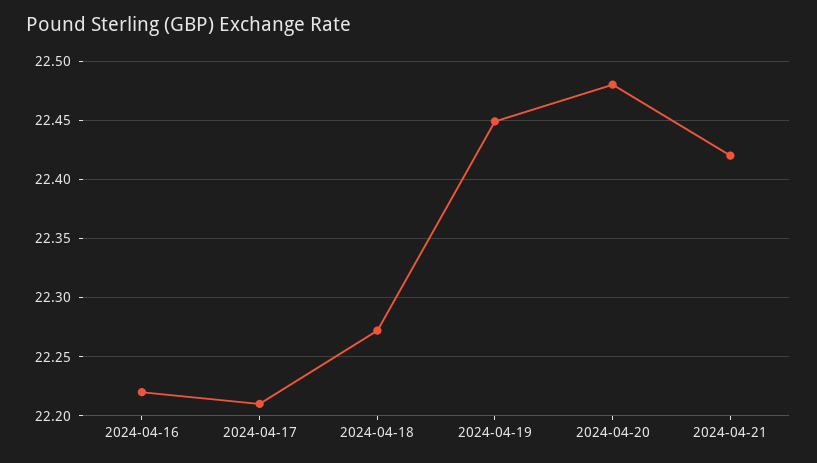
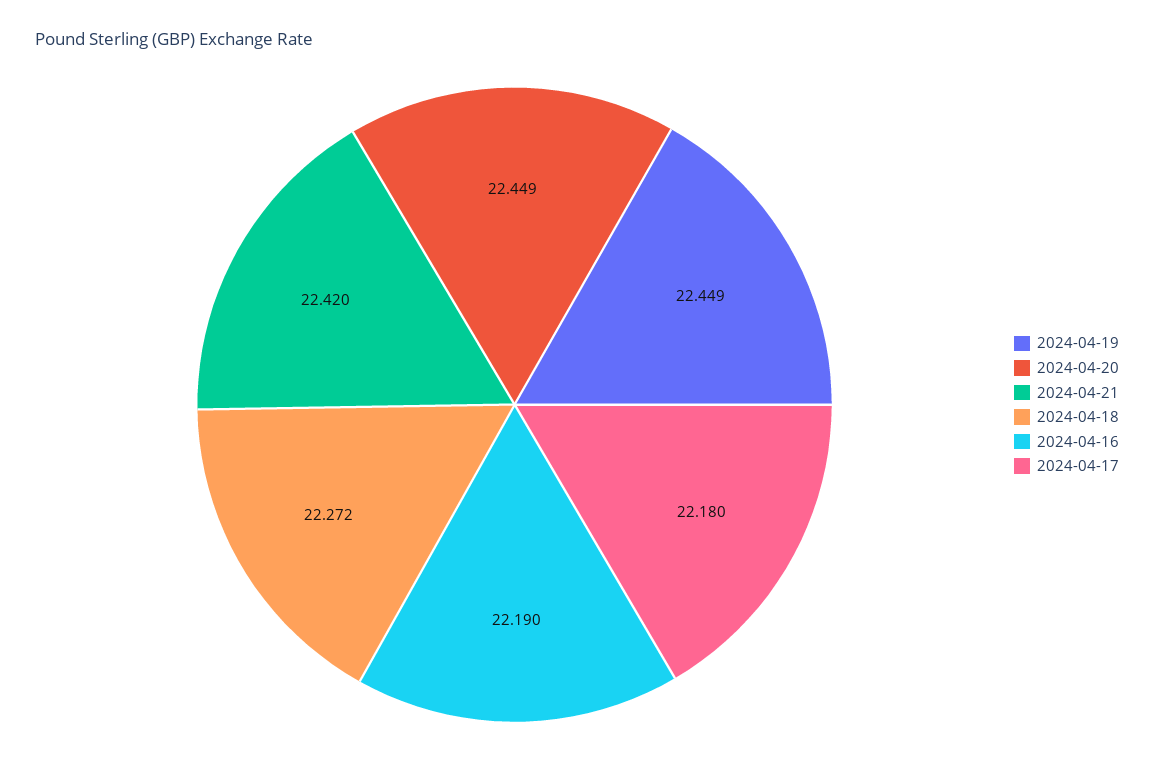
2024-04-16: 22.22 -> 22.19
2024-04-17: 22.21 -> 22.18
2024-04-20: 22.48 -> 22.449

